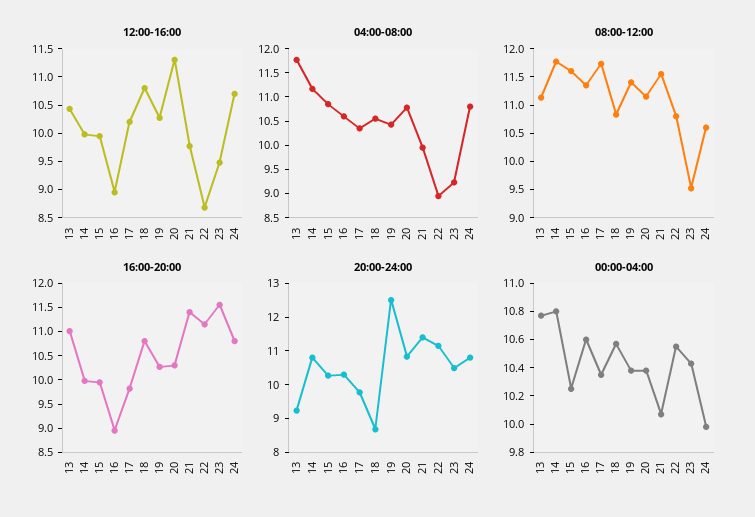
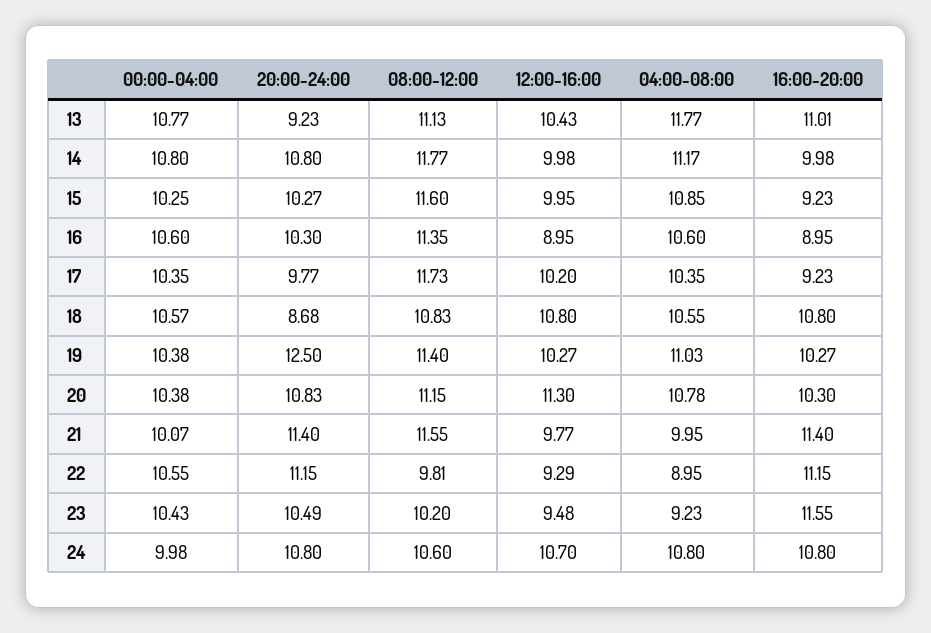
12:00-16:00, 22: 8.75 -> 9.29
04:00-08:00, 19: 10.5 -> 11.03
08:00-12:00, 22: 10.75 -> 9.81
08:00-12:00, 23: 9.5 -> 10.2
16:00-20:00, 15: 10 -> 9.23
16:00-20:00, 17: 9.75 -> 9.23

